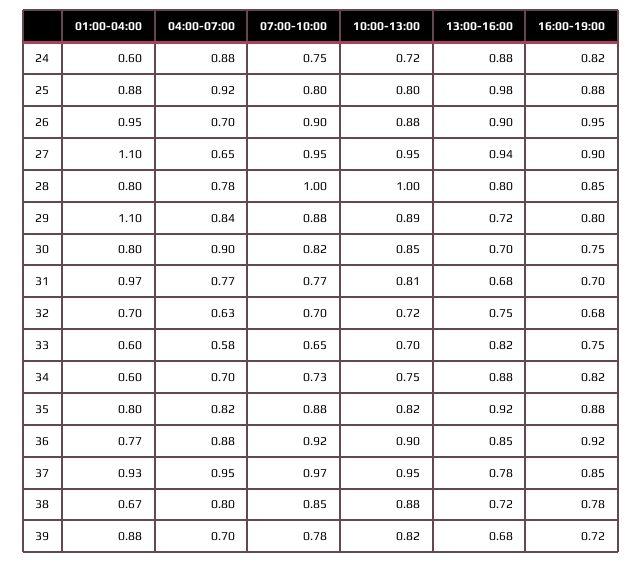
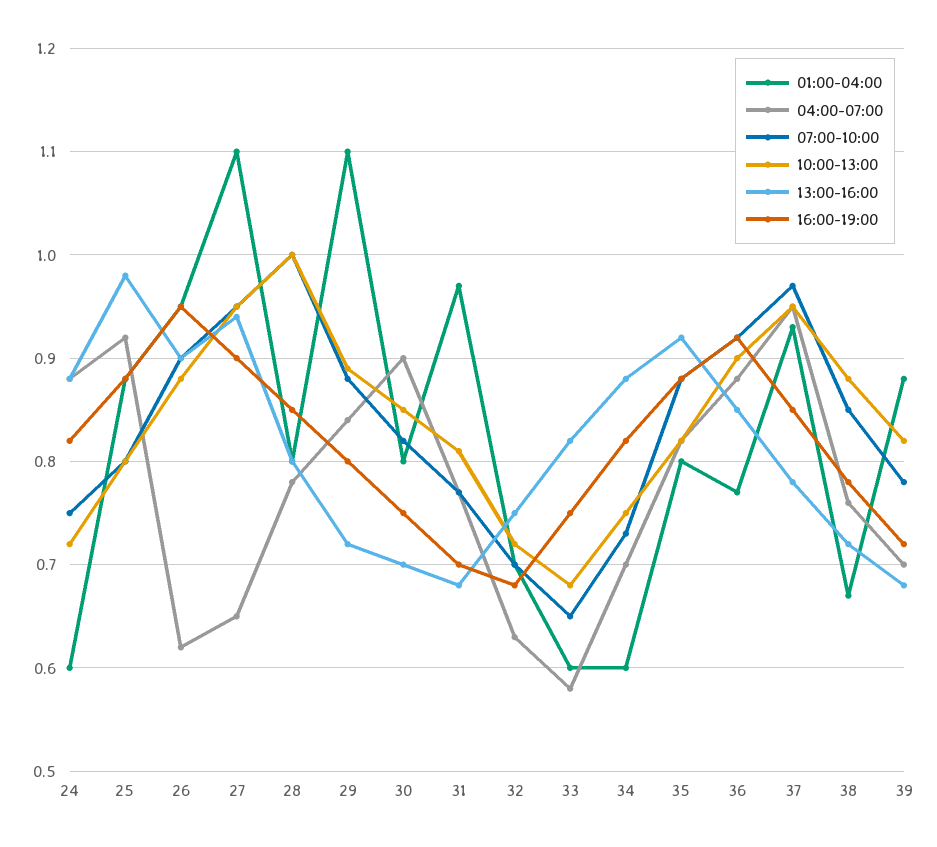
04:00-07:00, 26: 0.7 -> 0.62
10:00-13:00, 33: 0.7 -> 0.68
04:00-07:00, 38: 0.8 -> 0.76

